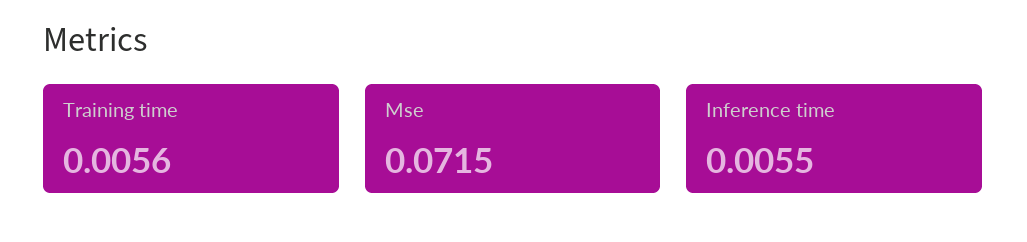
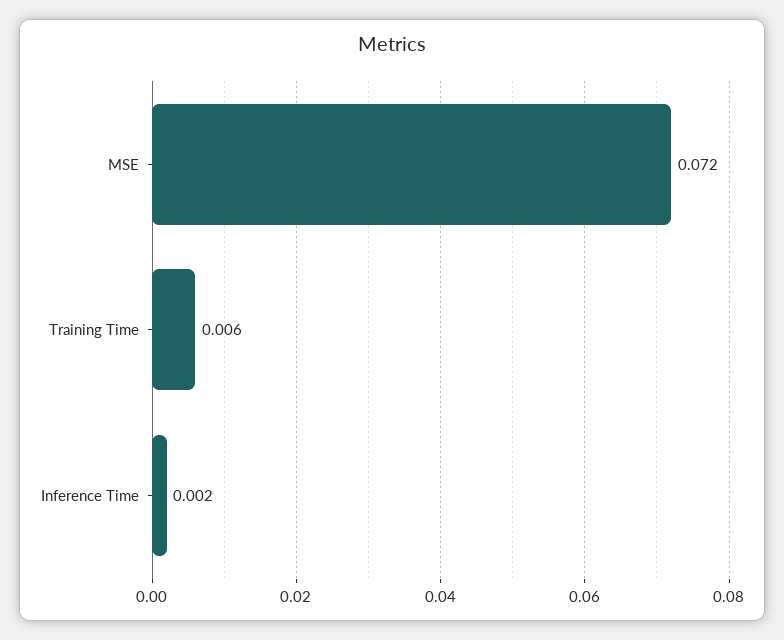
Inference time: 0.0055 -> 0.002

